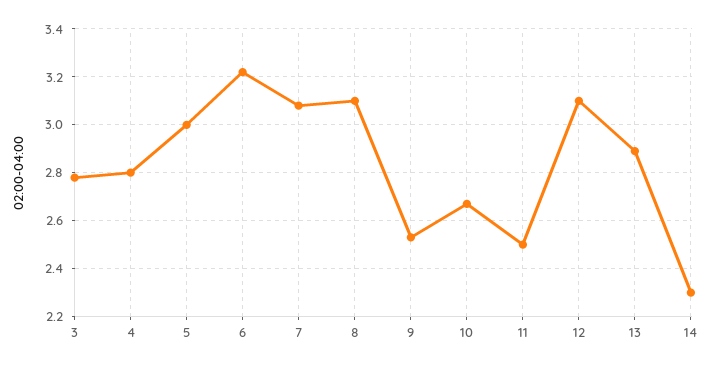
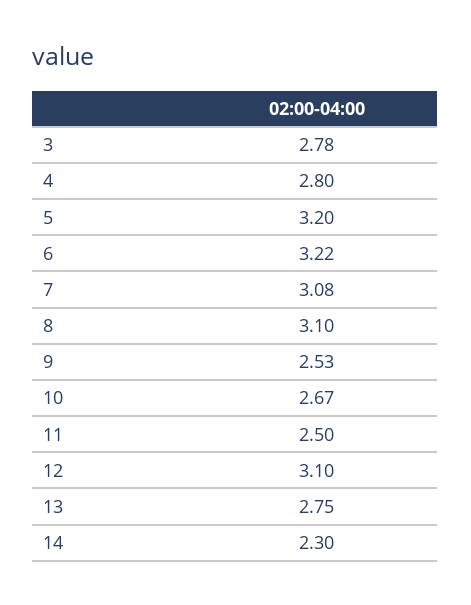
5: 3 -> 3.2
13: 2.9 -> 2.75

